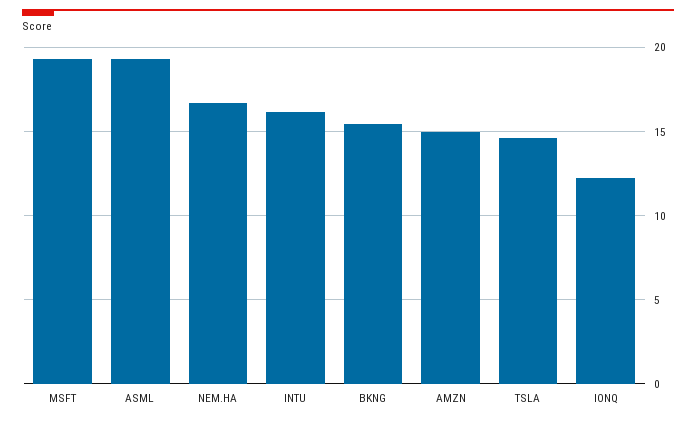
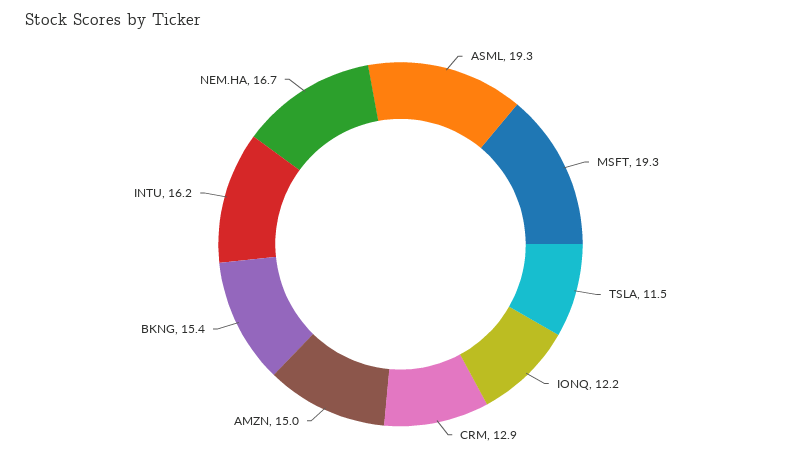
TSLA: 14.5 -> 11.5
CRM: none -> 12.9

